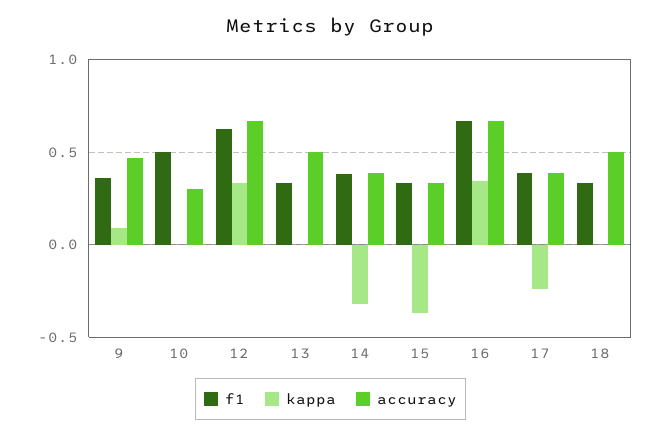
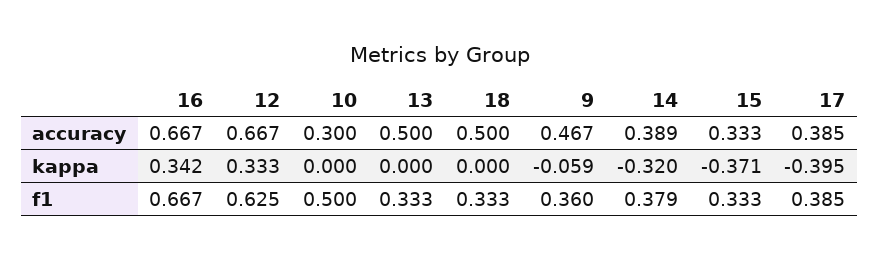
kappa, 9: 0.1 -> -0.059
kappa, 17: -0.25 -> -0.395

